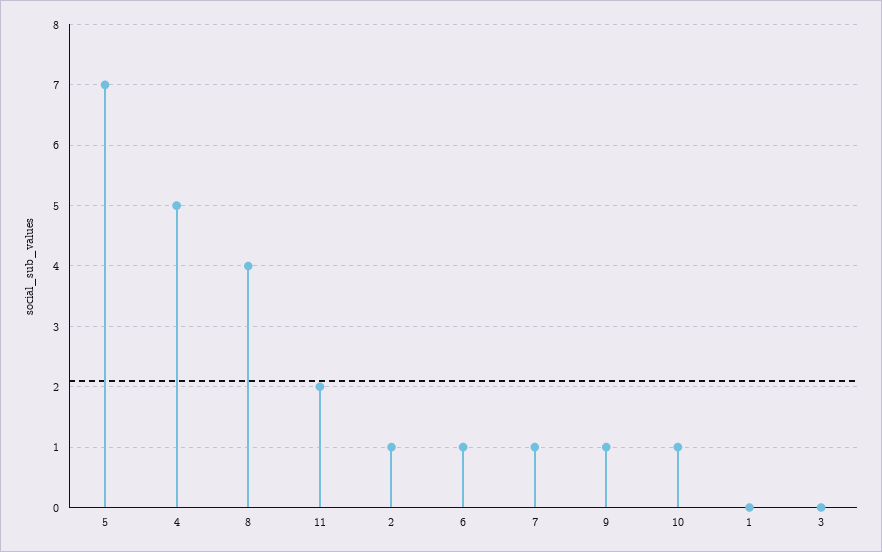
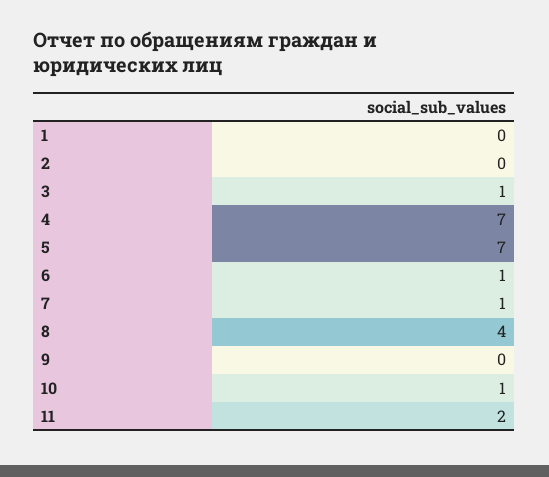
4: 5 -> 7
2: 1 -> 0
9: 1 -> 0
3: 0 -> 1

